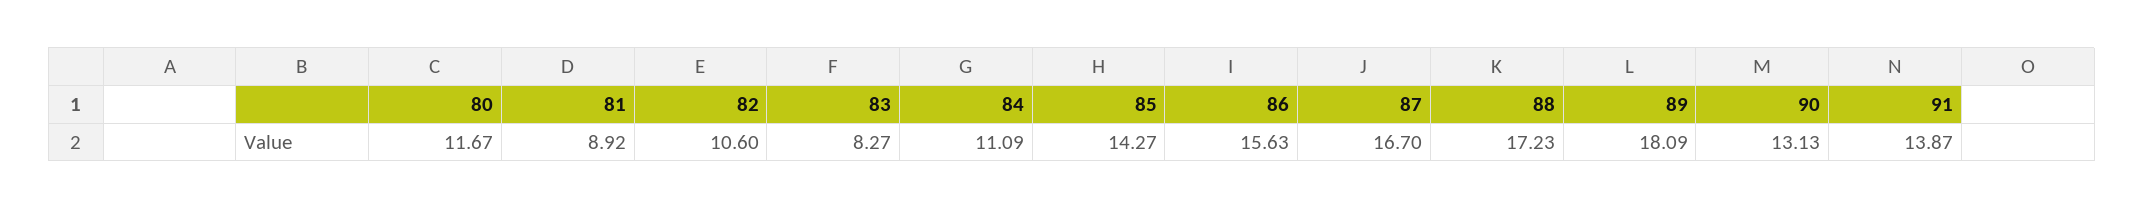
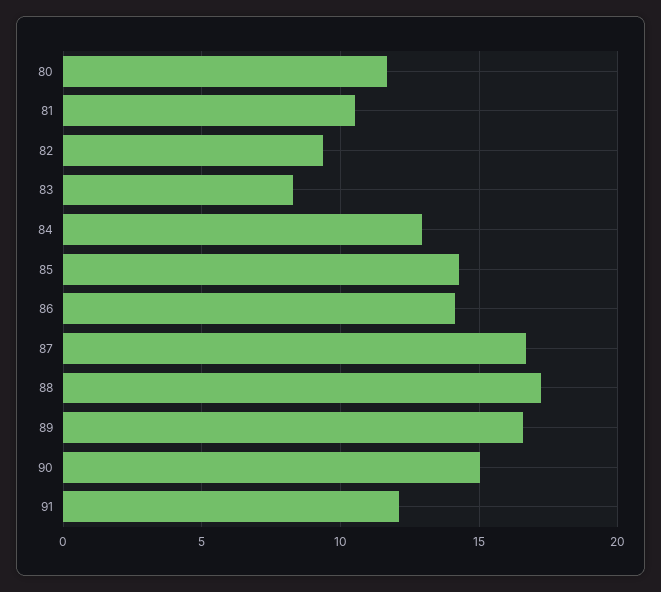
81: 8.92 -> 10.5
82: 10.6 -> 9.5
84: 11.09 -> 13
86: 15.63 -> 14
89: 18.09 -> 16.5
90: 13.13 -> 15
91: 13.87 -> 12

